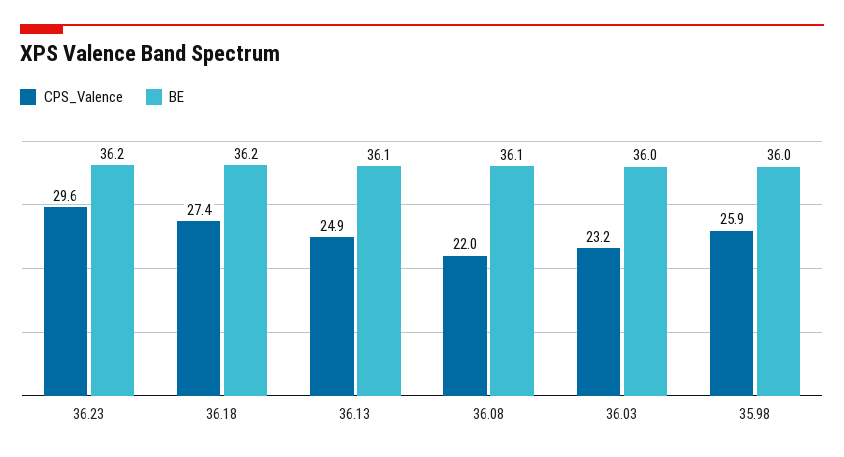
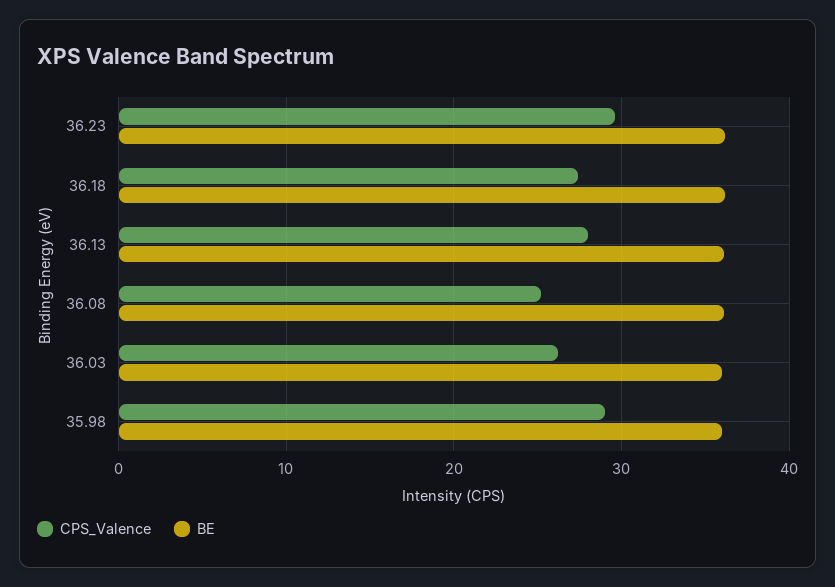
CPS_Valence, 36.13: 24.9 -> 28
CPS_Valence, 36.08: 22 -> 25
CPS_Valence, 36.03: 23.2 -> 26
CPS_Valence, 35.98: 25.9 -> 29

